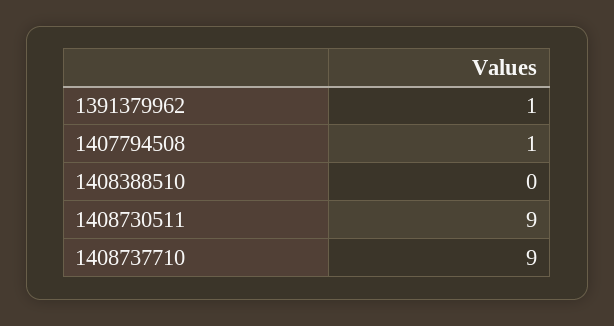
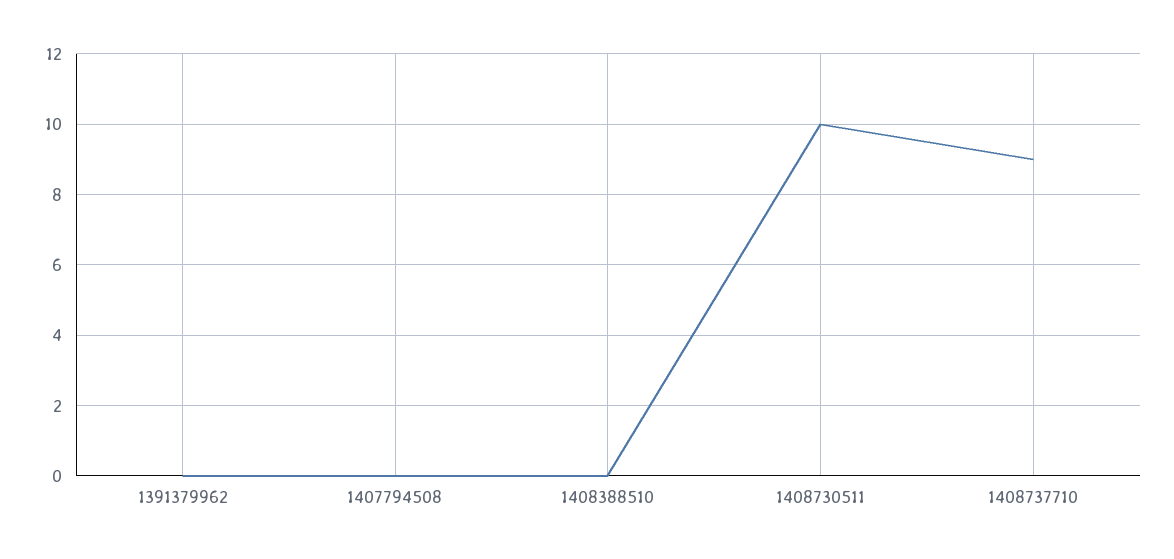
1391379962: 1 -> 0
1407794508: 1 -> 0
1408730511: 9 -> 10

